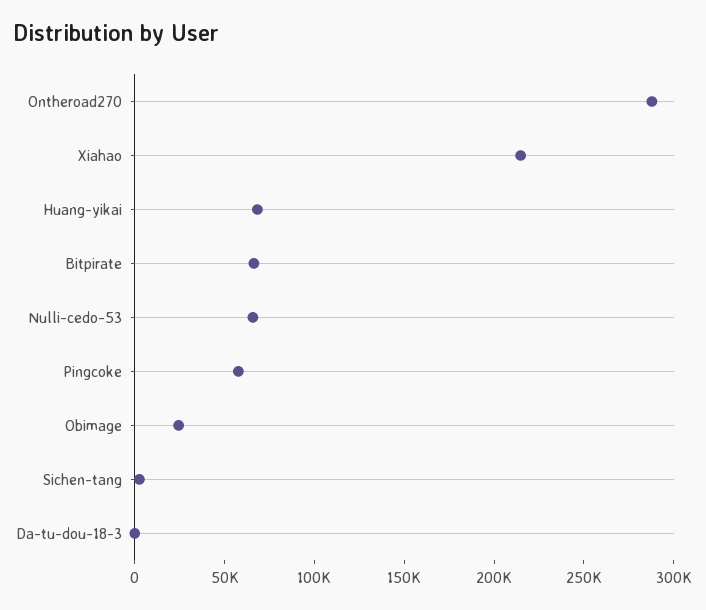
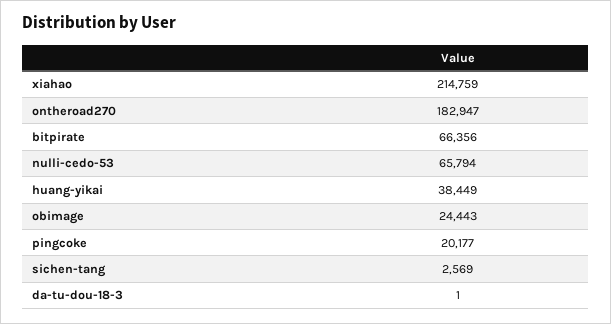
Ontheroad270: 290000 -> 182947
Huang-yikai: 70000 -> 38449
Pingcoke: 60000 -> 20177

